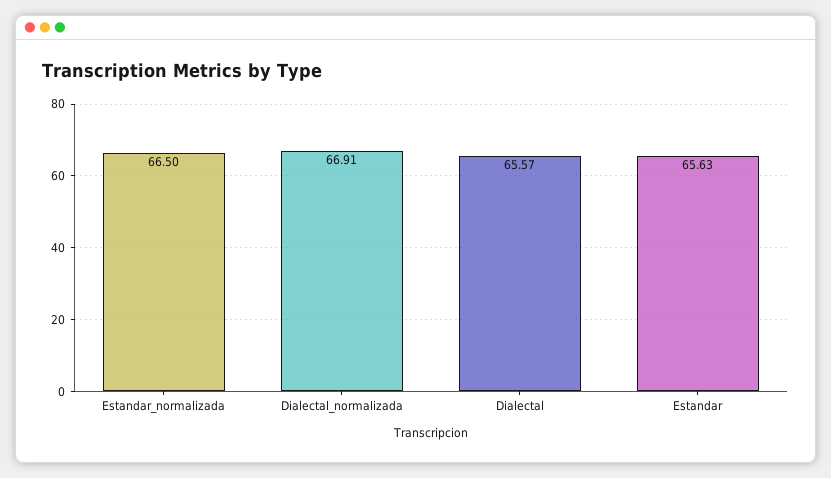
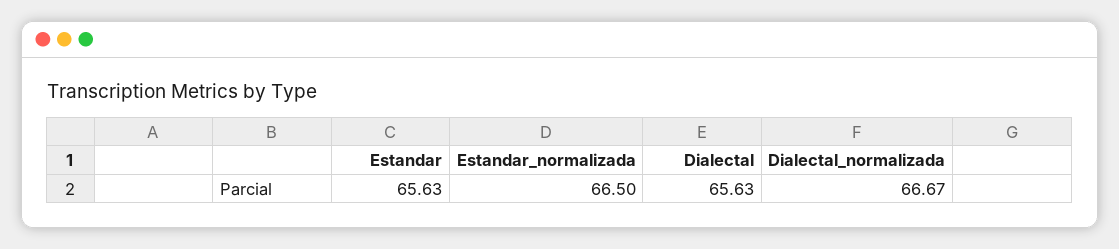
Dialectal_normalizada: 66.91 -> 66.67
Dialectal: 65.57 -> 65.63

